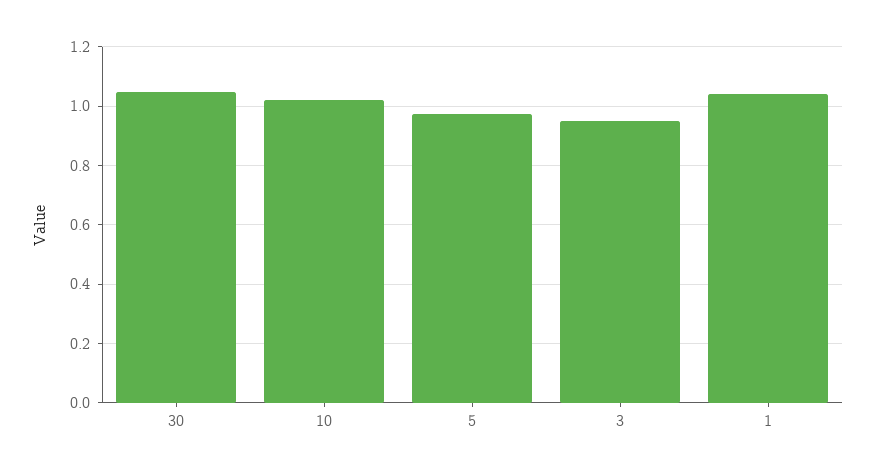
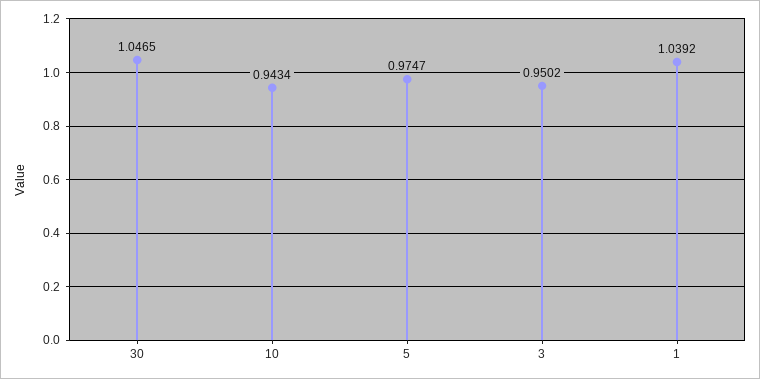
10: 1.025 -> 0.9434

